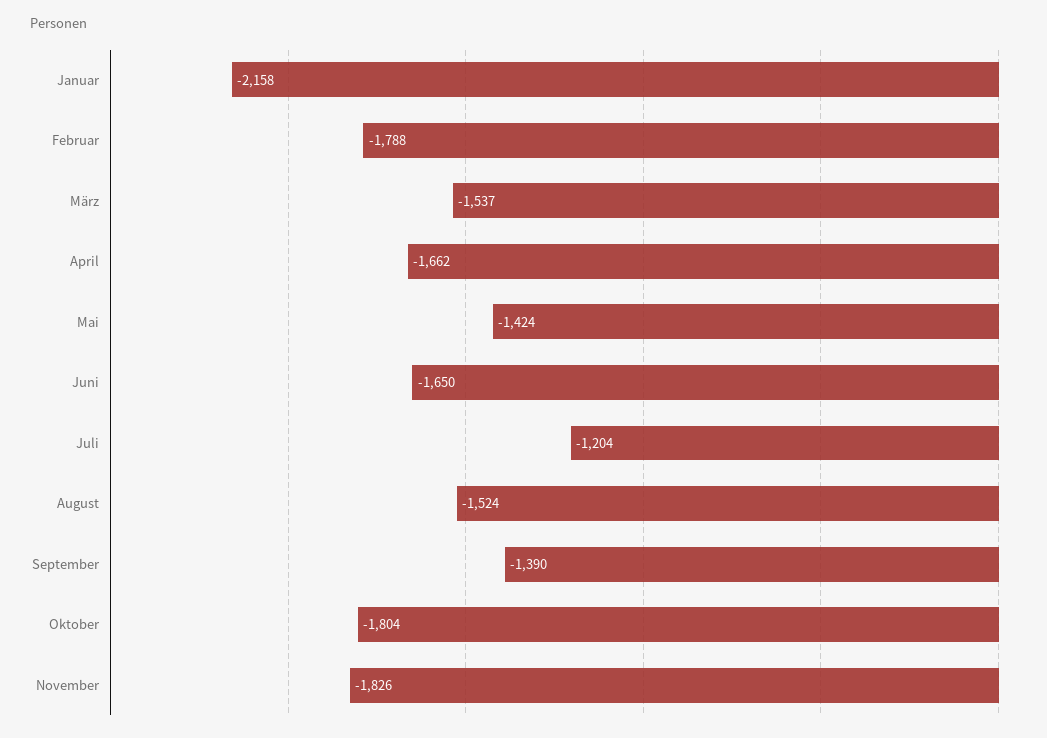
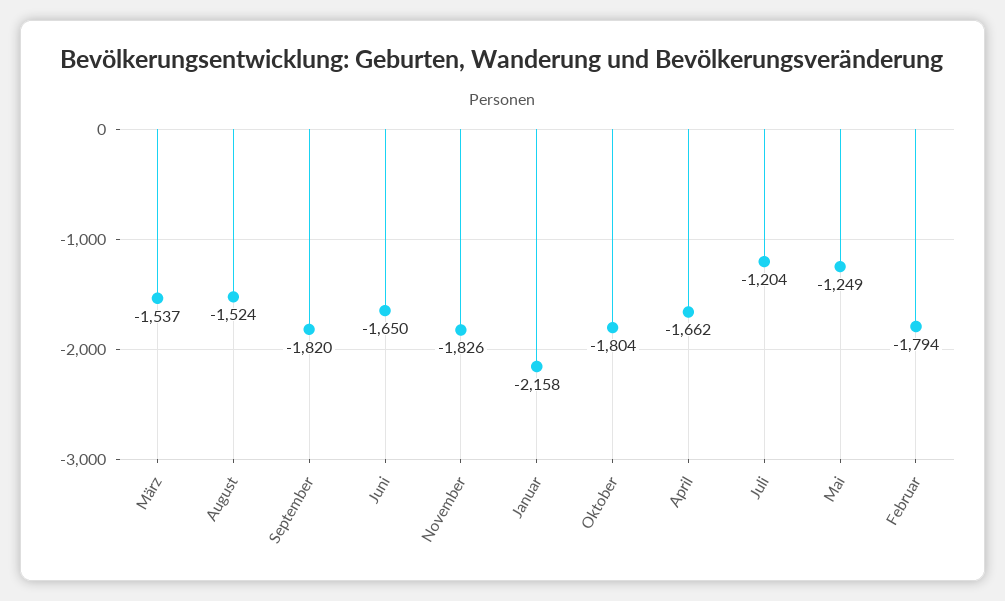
Februar: -1788 -> -1794
Mai: -1424 -> -1249
September: -1390 -> -1820

